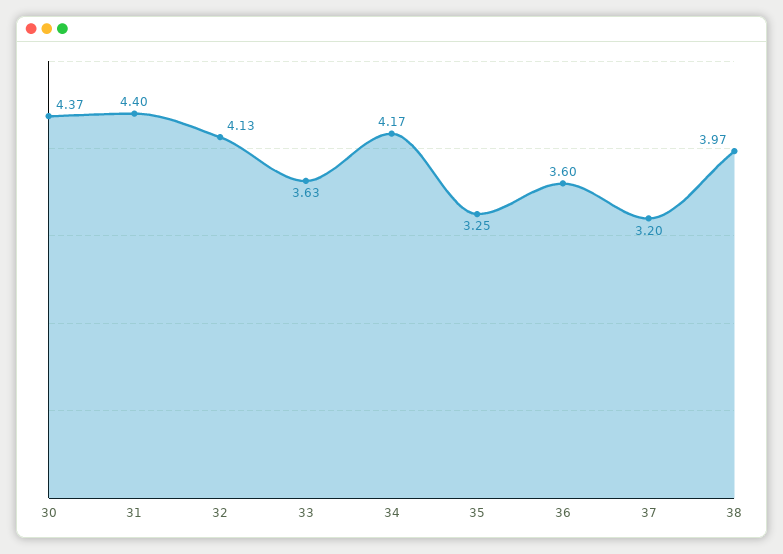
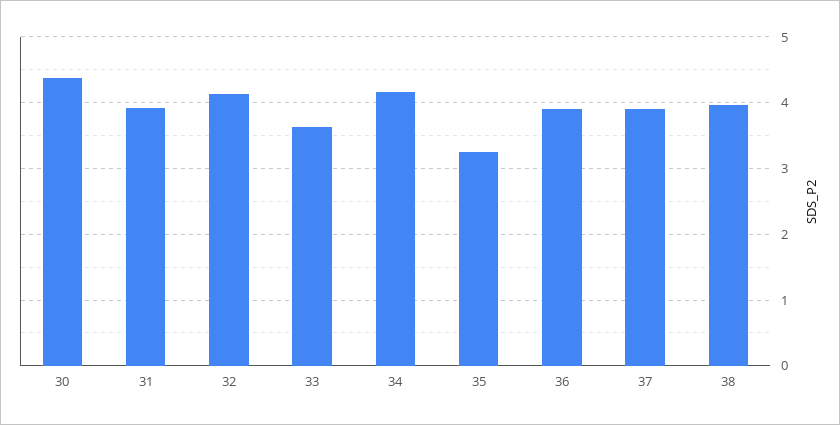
31: 4.4 -> 3.9
36: 3.6 -> 3.9
37: 3.2 -> 3.9

